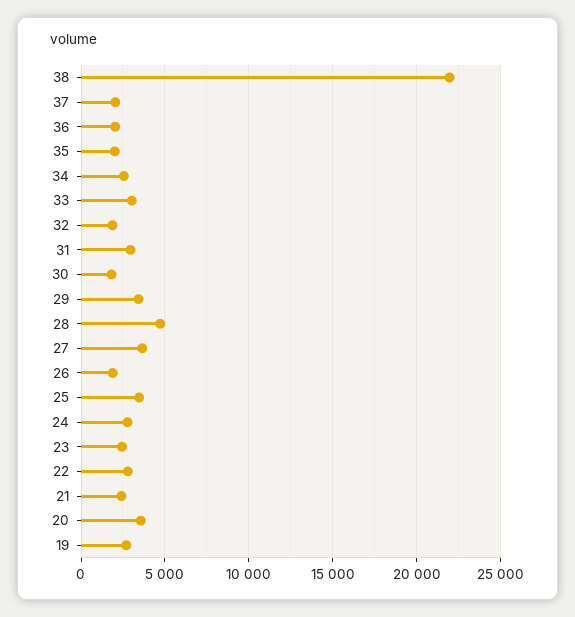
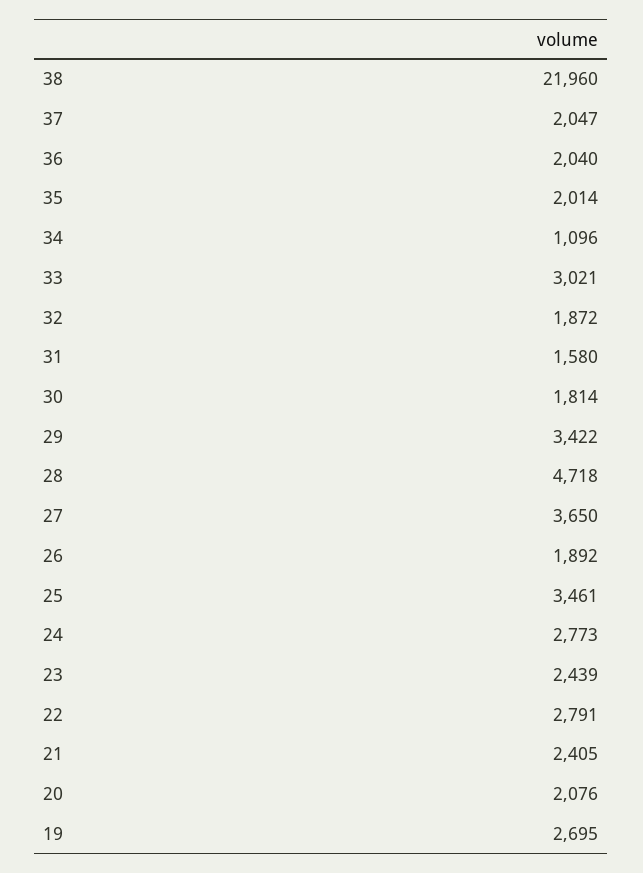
34: 2500 -> 1096
31: 3000 -> 1580
20: 3500 -> 2076

